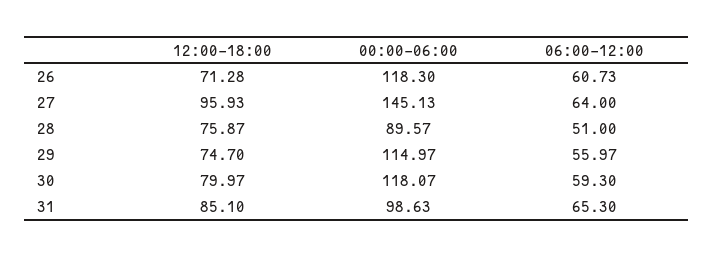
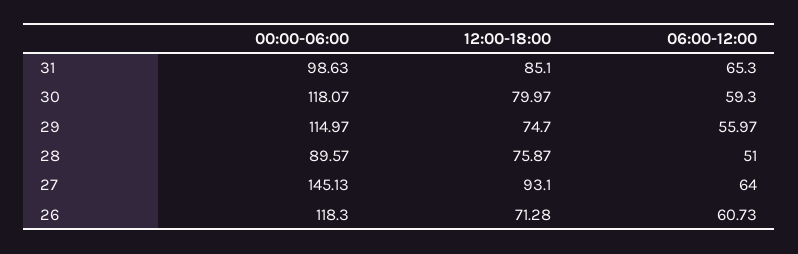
12:00-18:00, 27: 95.93 -> 93.1

